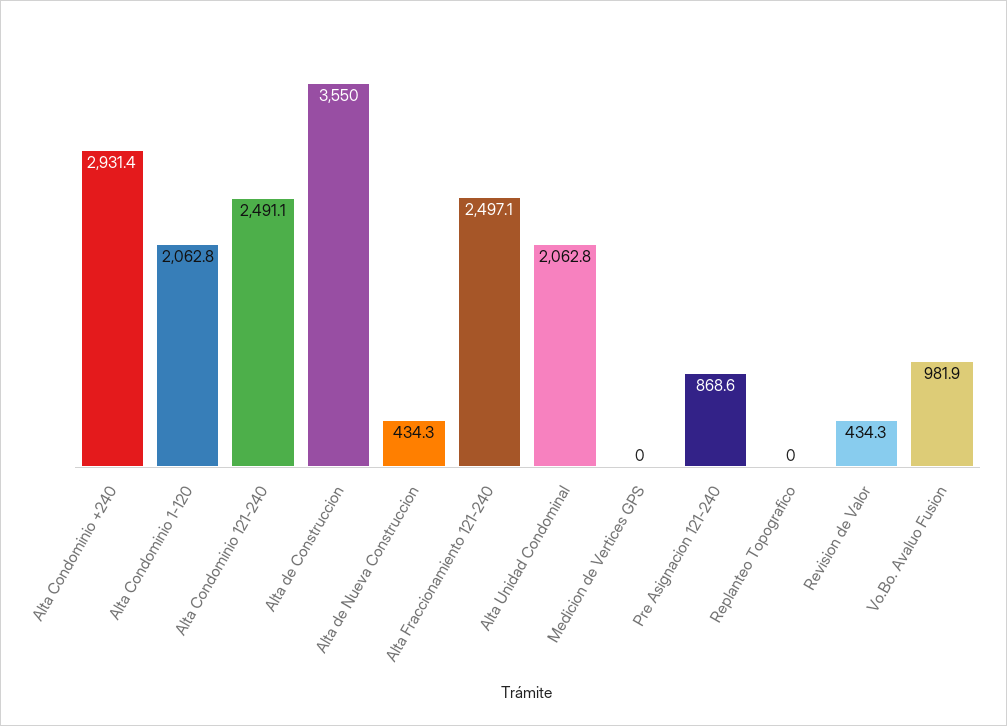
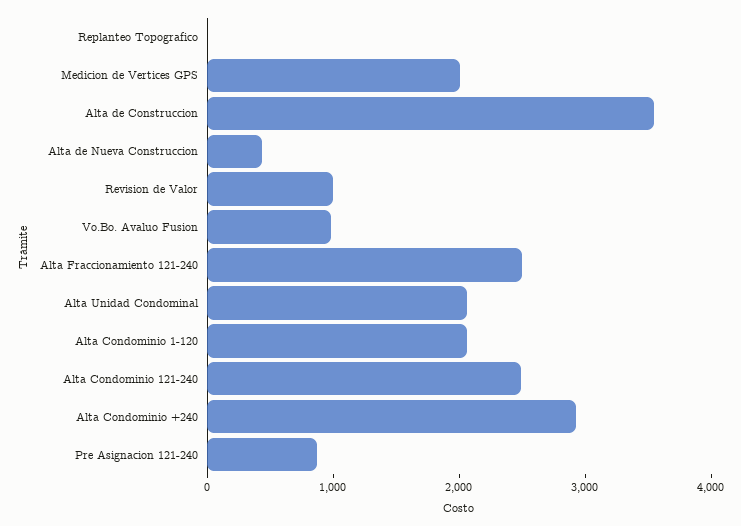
Medicion de Vertices GPS: 0 -> 2000
Revision de Valor: 434.3 -> 1000

